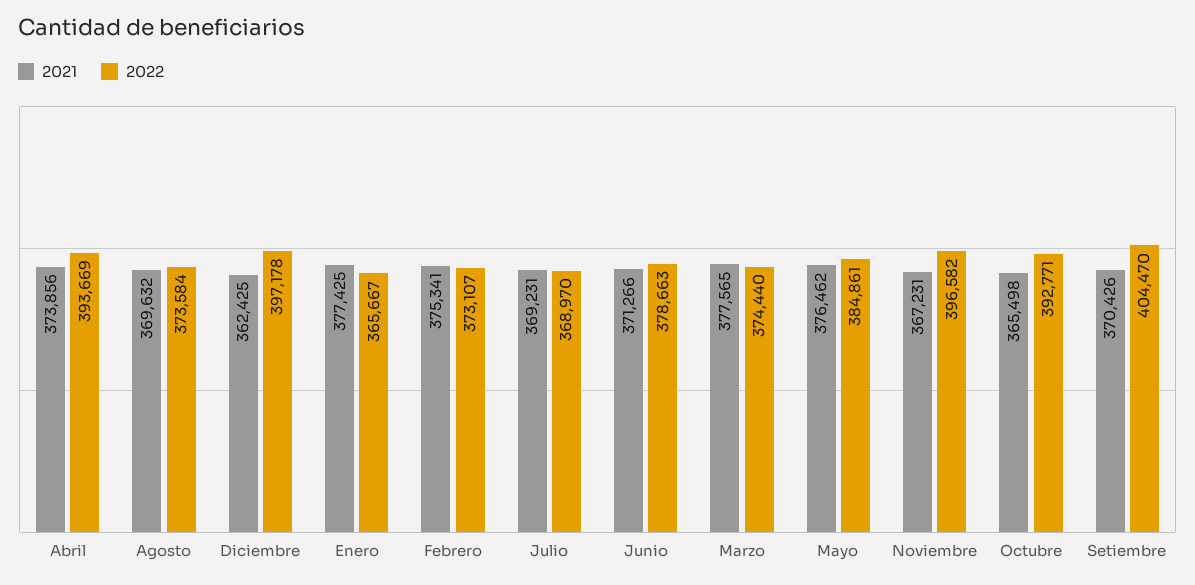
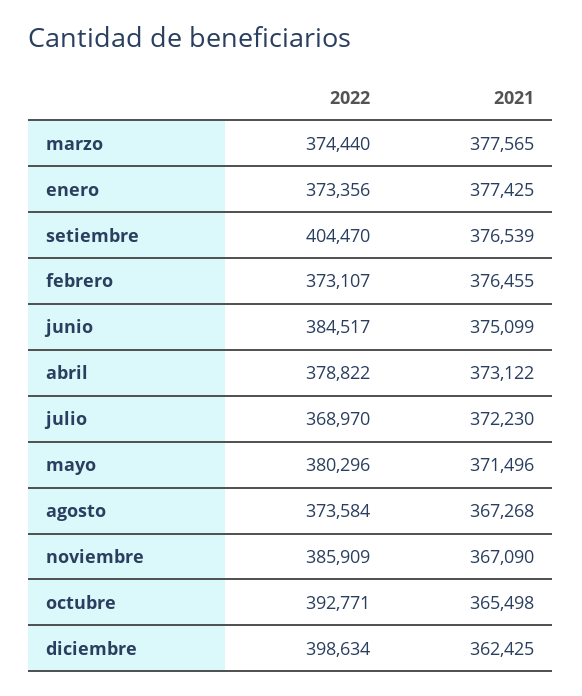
2021, Abril: 373856 -> 373122
2022, Abril: 393669 -> 378822
2021, Agosto: 369632 -> 367268
2022, Diciembre: 397178 -> 398634
2022, Enero: 365667 -> 373356
2021, Febrero: 375341 -> 376455
2021, Julio: 369231 -> 372230
2021, Junio: 371266 -> 375099
2022, Junio: 378663 -> 384517
2021, Mayo: 376462 -> 371496
2022, Mayo: 384861 -> 380296
2021, Noviembre: 367231 -> 367090
2022, Noviembre: 396582 -> 385909
2021, Setiembre: 370426 -> 376539

